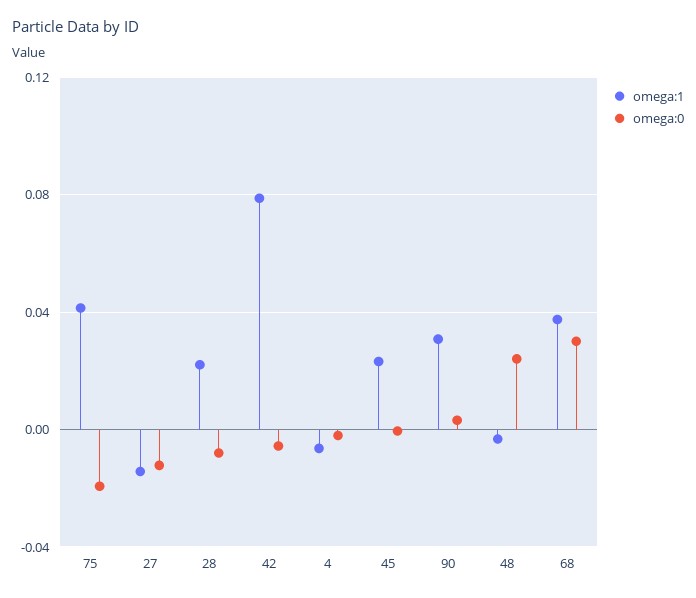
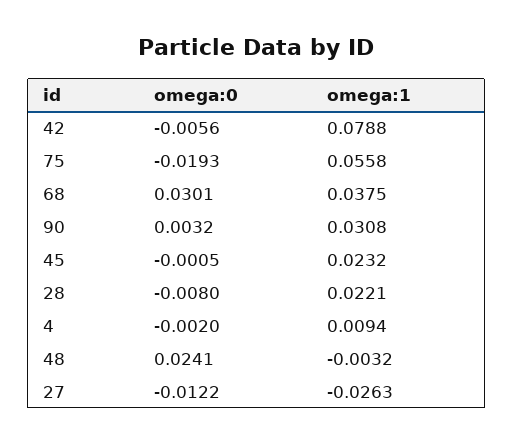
omega:1, 75: 0.04 -> 0.0558
omega:1, 27: -0.015 -> -0.0263
omega:1, 4: -0.005 -> 0.0094

